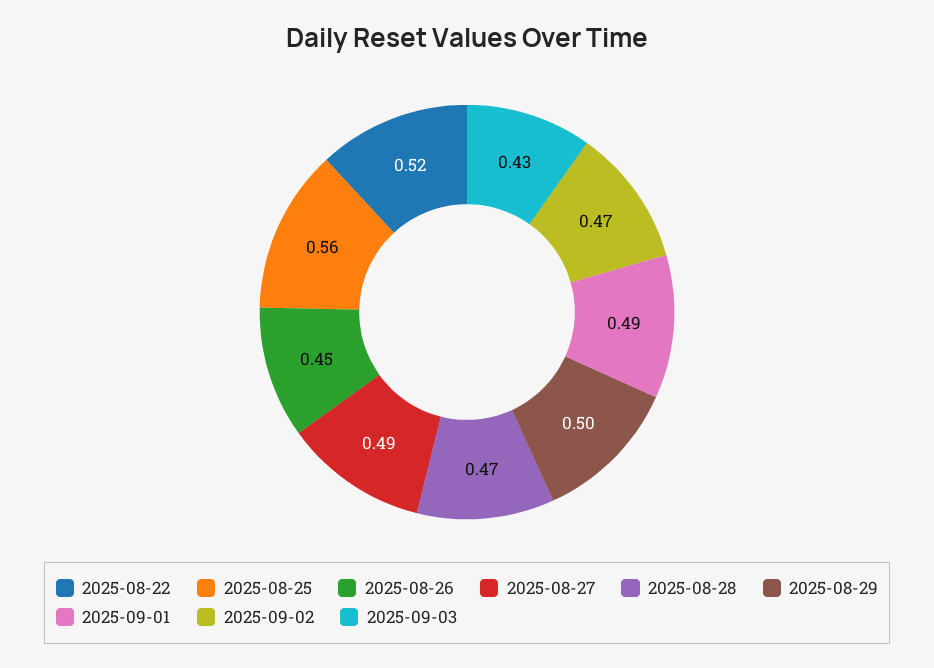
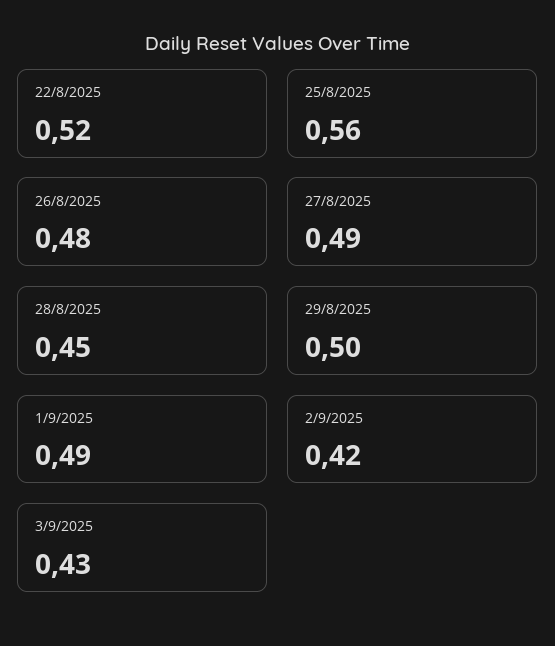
2025-08-26: 0.45 -> 0.48
2025-08-28: 0.47 -> 0.45
2025-09-02: 0.47 -> 0.42

